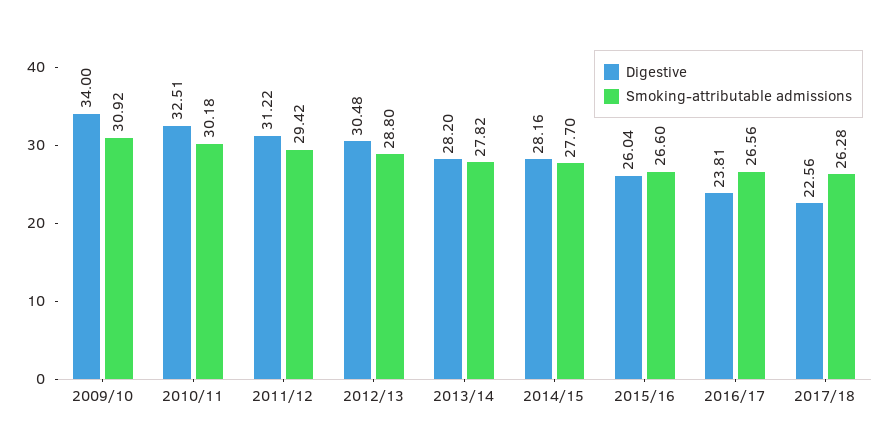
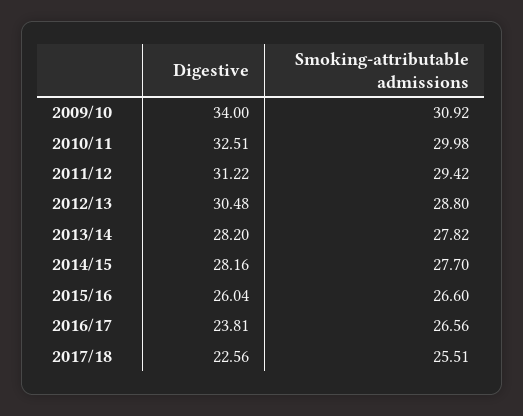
Smoking-attributable admissions, 2010/11: 30.18 -> 29.98
Smoking-attributable admissions, 2017/18: 26.28 -> 25.51

